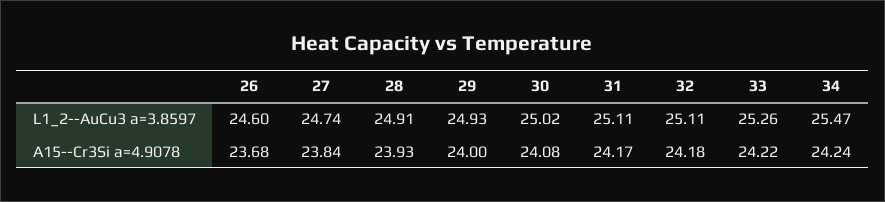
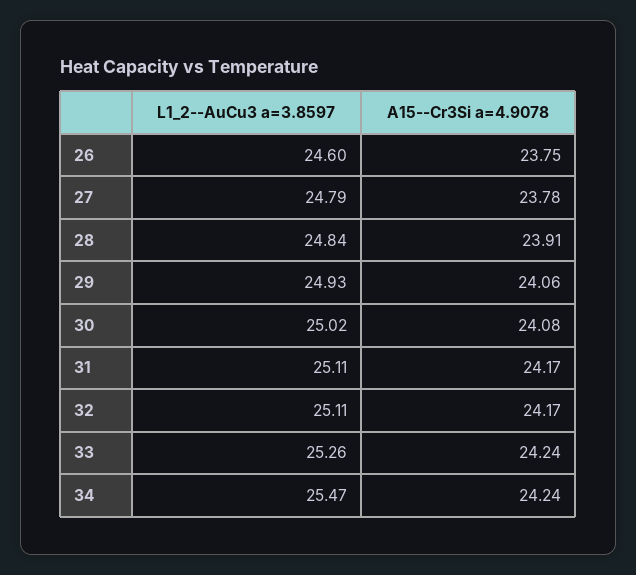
27, L1_2--AuCu3 a=3.8597: 24.74 -> 24.79
28, L1_2--AuCu3 a=3.8597: 24.91 -> 24.84
26, A15--Cr3Si a=4.9078: 23.68 -> 23.75
27, A15--Cr3Si a=4.9078: 23.84 -> 23.78
28, A15--Cr3Si a=4.9078: 23.93 -> 23.91
29, A15--Cr3Si a=4.9078: 24 -> 24.06
32, A15--Cr3Si a=4.9078: 24.18 -> 24.17
33, A15--Cr3Si a=4.9078: 24.22 -> 24.24

